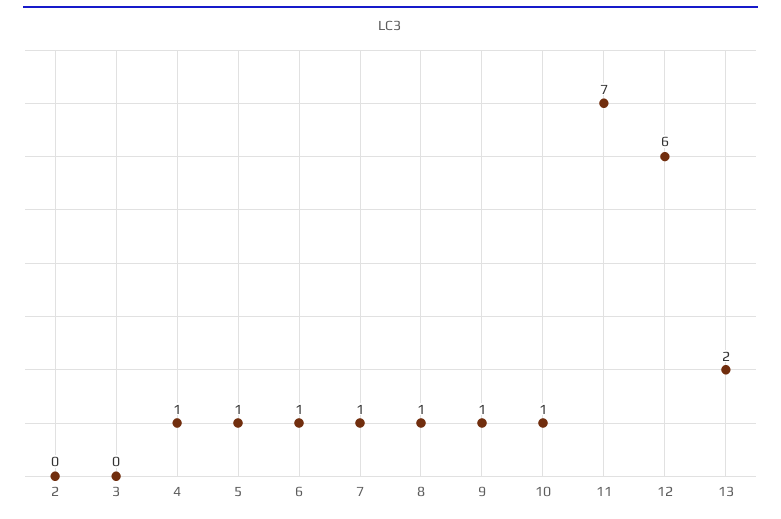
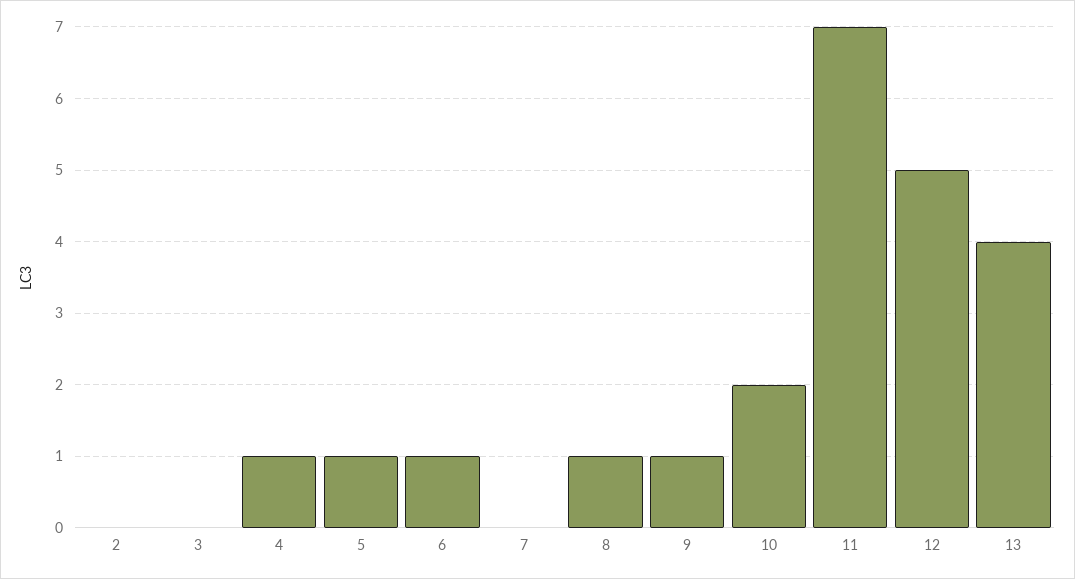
7: 1 -> 0
10: 1 -> 2
12: 6 -> 5
13: 2 -> 4

